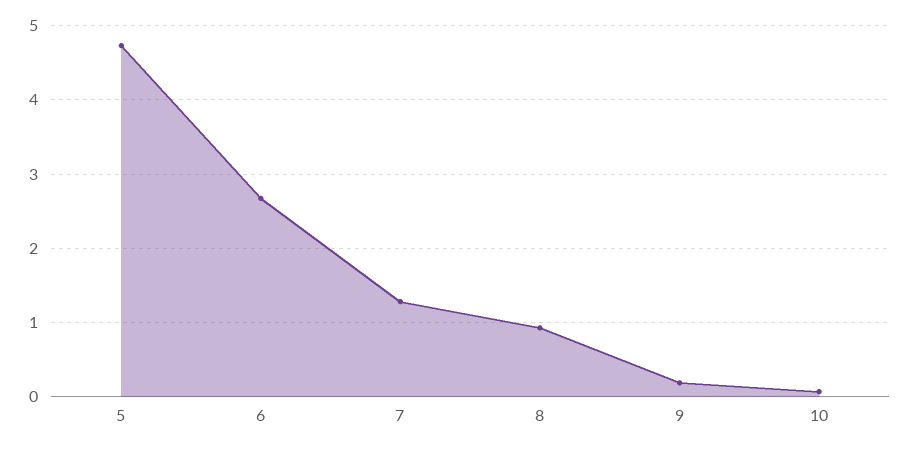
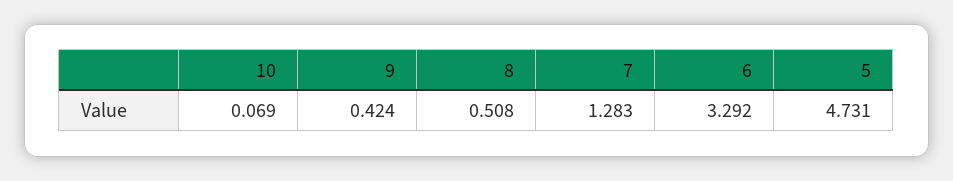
6: 2.7 -> 3.292
8: 0.9 -> 0.508
9: 0.2 -> 0.424

